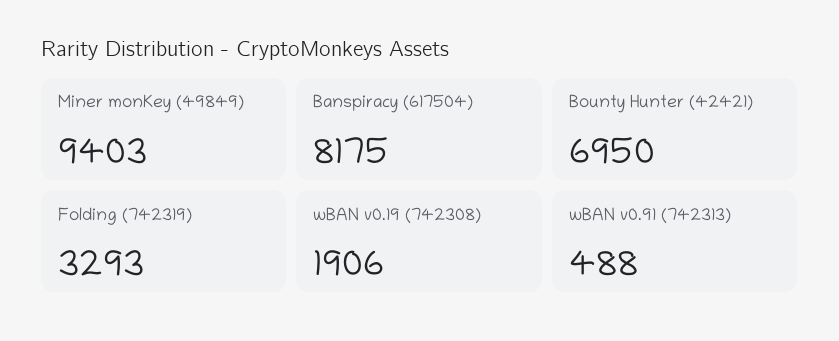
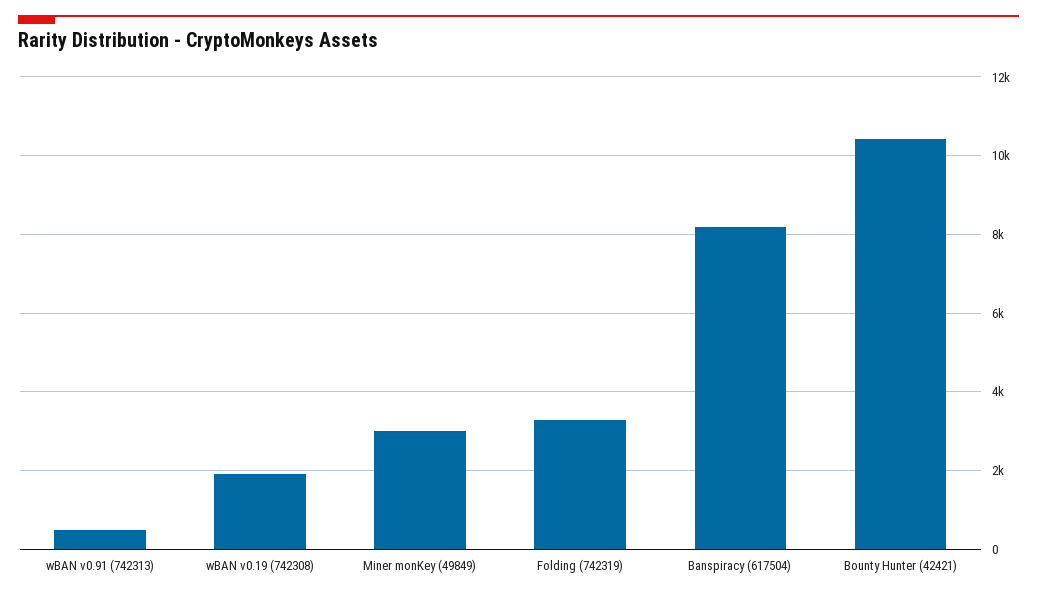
Miner monKey (49849): 9403 -> 3000
Bounty Hunter (42421): 6950 -> 10400

